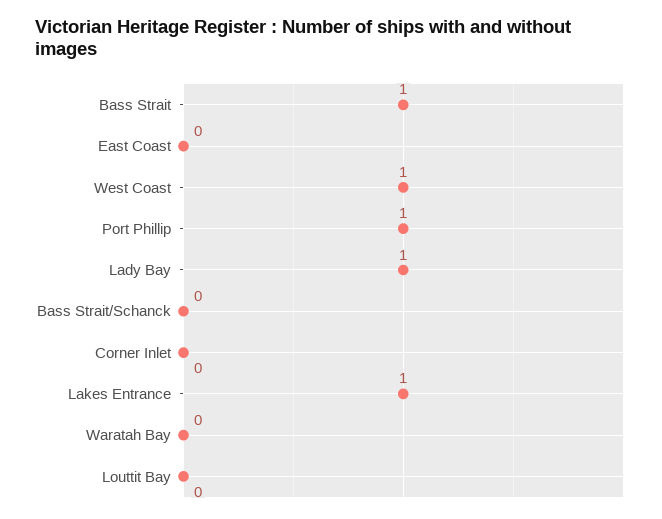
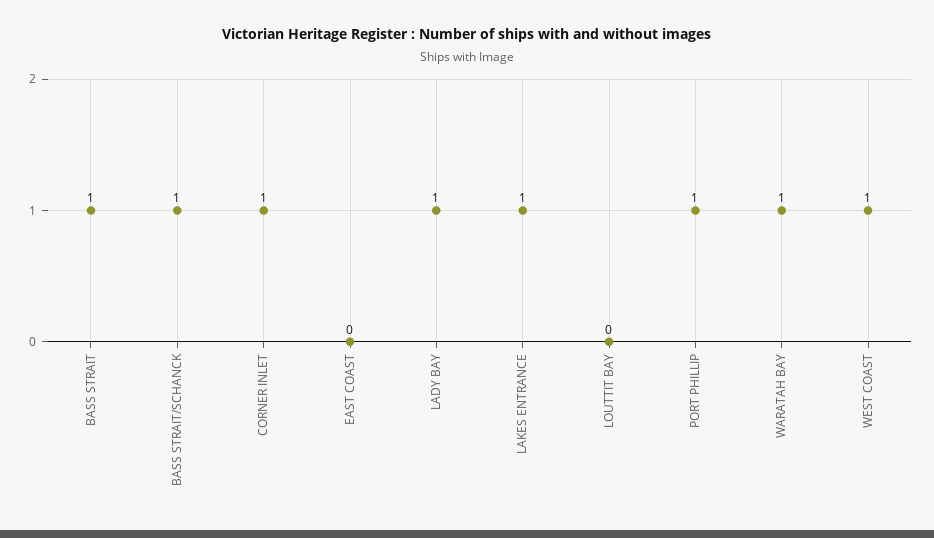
Bass Strait/Schanck: 0 -> 1
Corner Inlet: 0 -> 1
Waratah Bay: 0 -> 1

